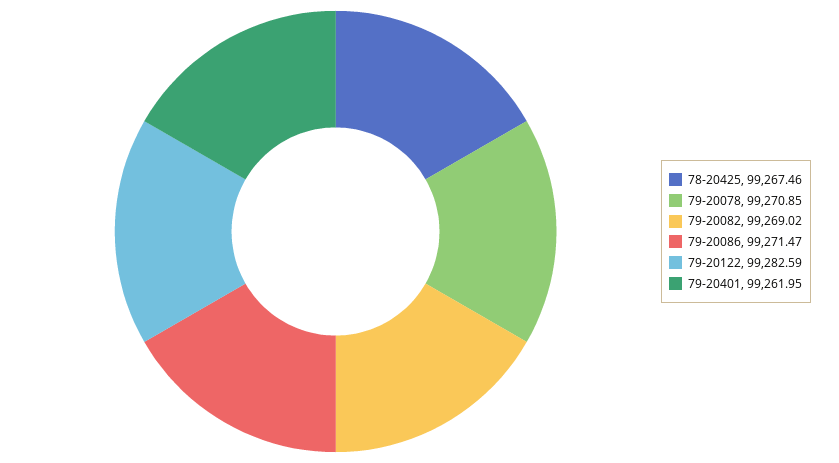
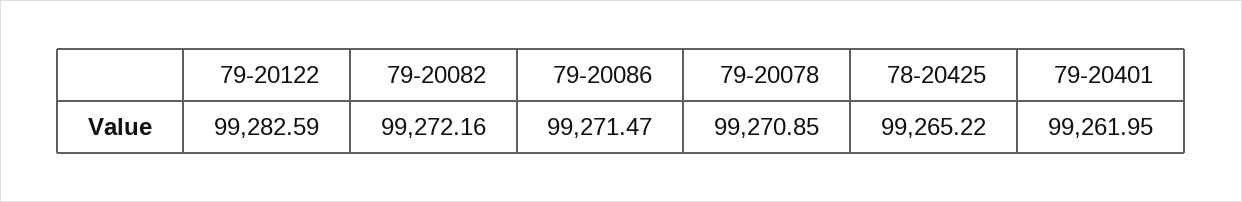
78-20425: 99267.46 -> 99265.22
79-20082: 99269.02 -> 99272.16

